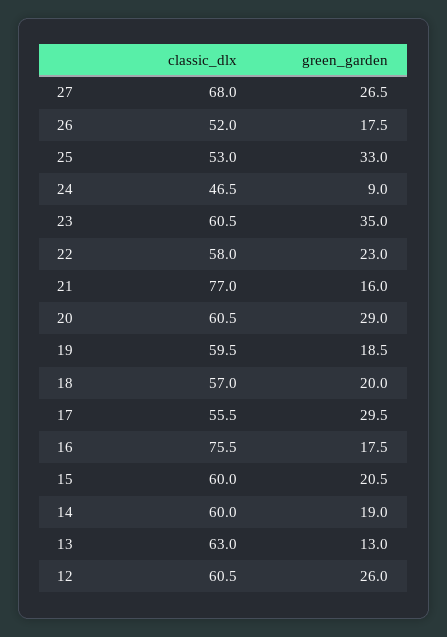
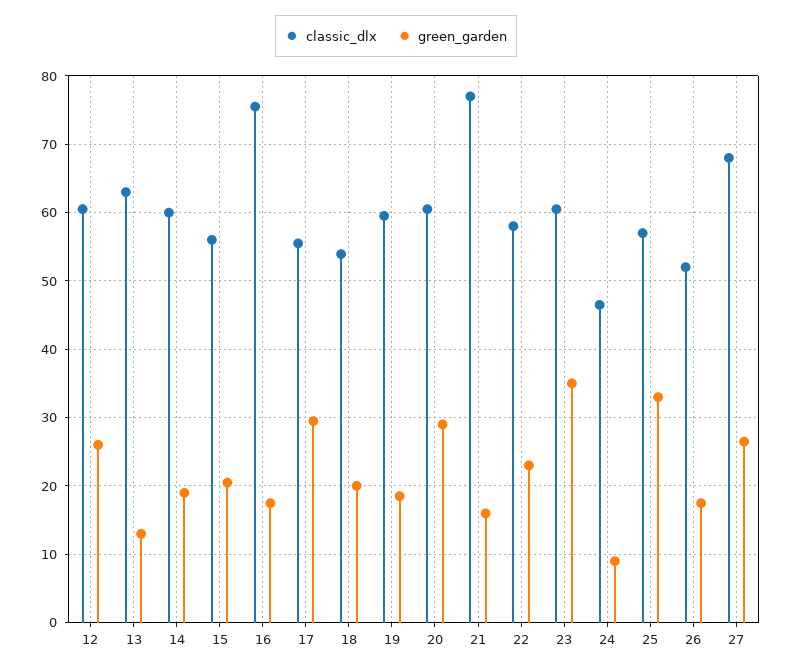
classic_dlx, 25: 53 -> 57
classic_dlx, 18: 57 -> 54
classic_dlx, 15: 60 -> 56

